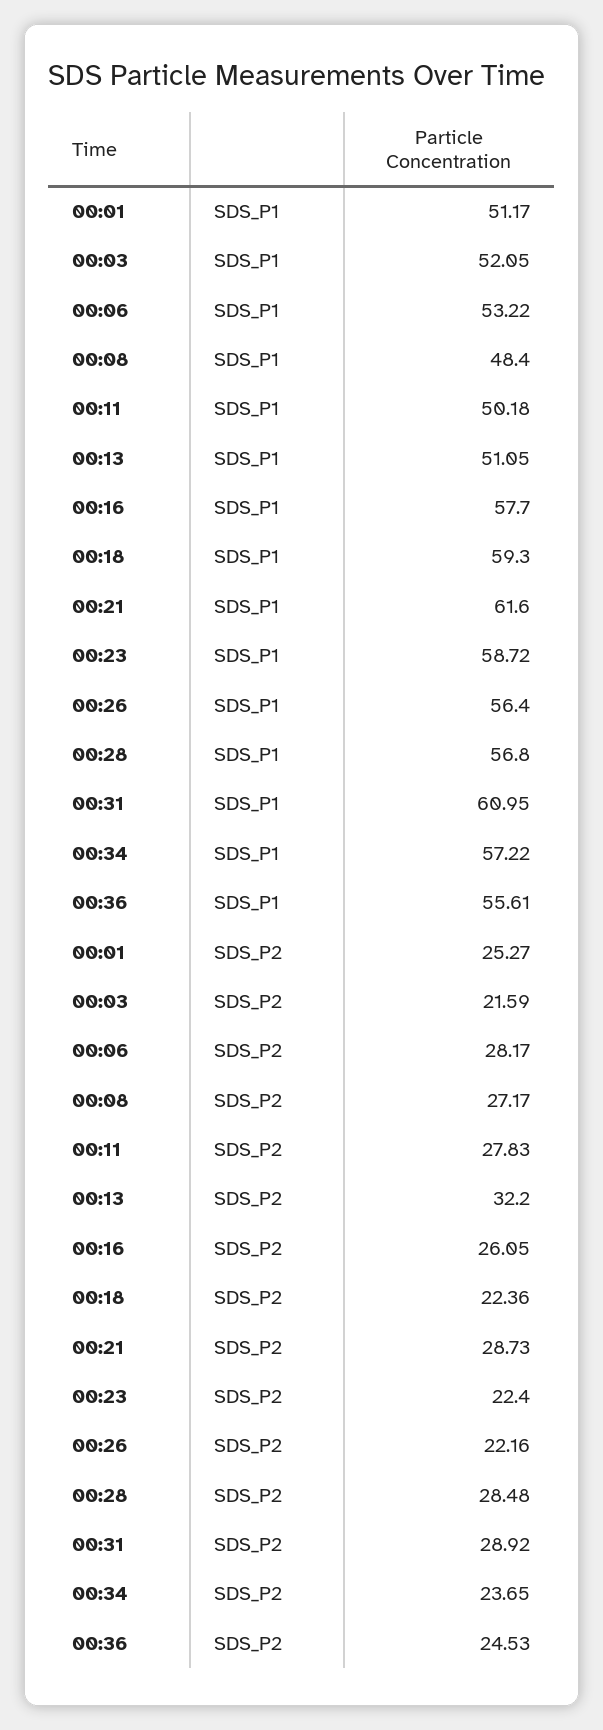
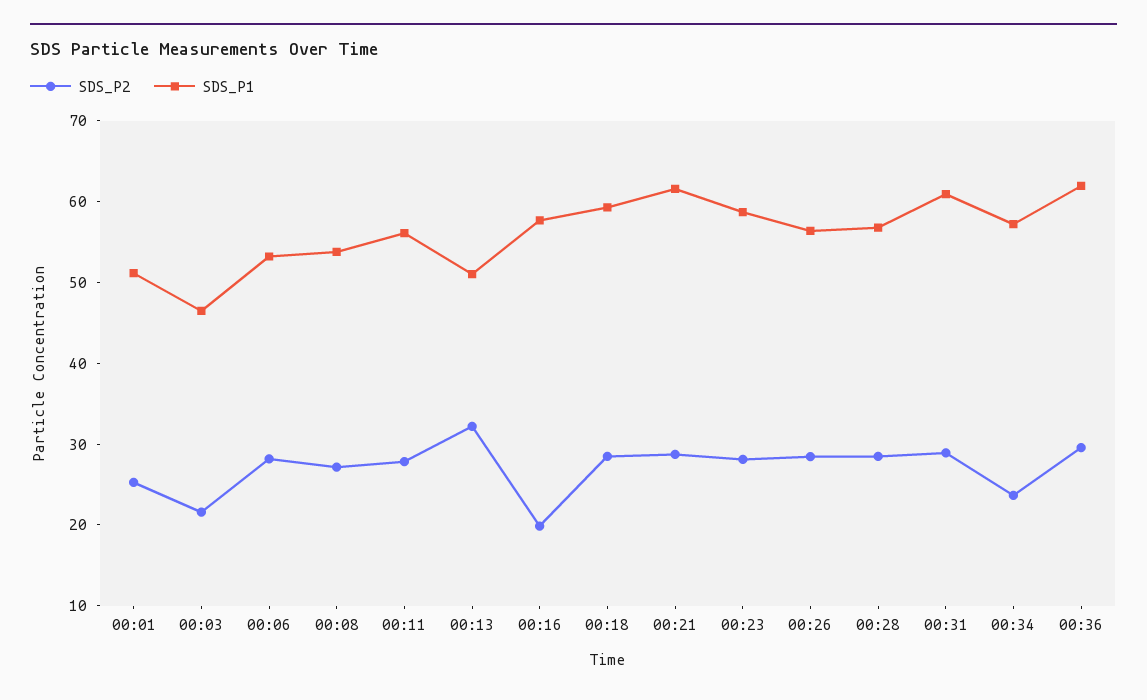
SDS_P1, 00:03: 52.05 -> 46
SDS_P1, 00:08: 48.4 -> 54
SDS_P1, 00:11: 50.18 -> 56
SDS_P1, 00:36: 55.61 -> 62
SDS_P2, 00:16: 26.05 -> 20
SDS_P2, 00:18: 22.36 -> 28
SDS_P2, 00:23: 22.4 -> 28
SDS_P2, 00:26: 22.16 -> 28
SDS_P2, 00:36: 24.53 -> 30

